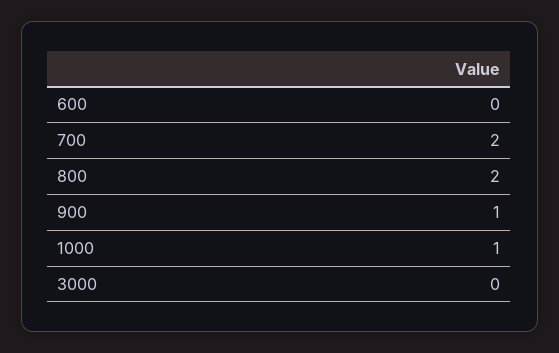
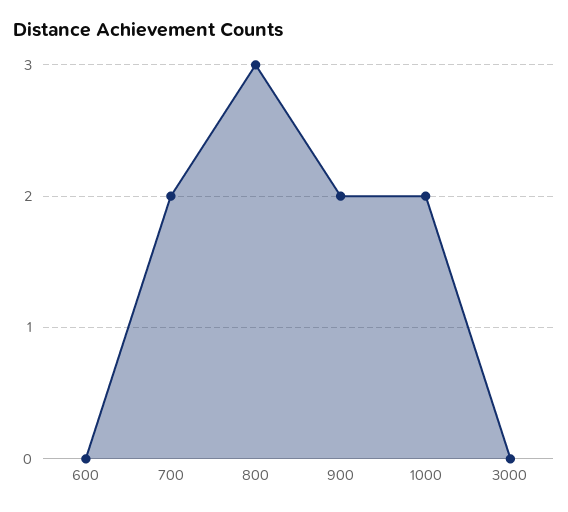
800: 2 -> 3
900: 1 -> 2
1000: 1 -> 2

